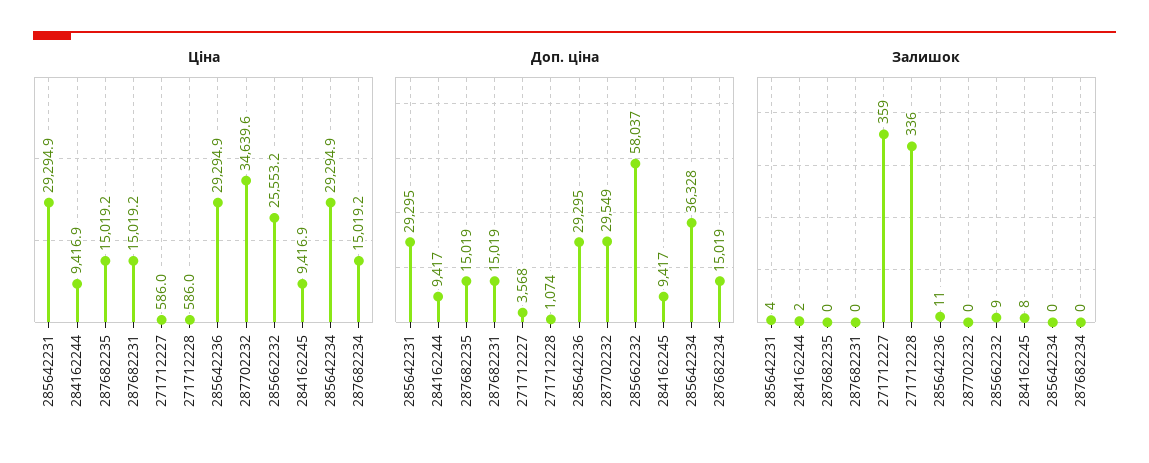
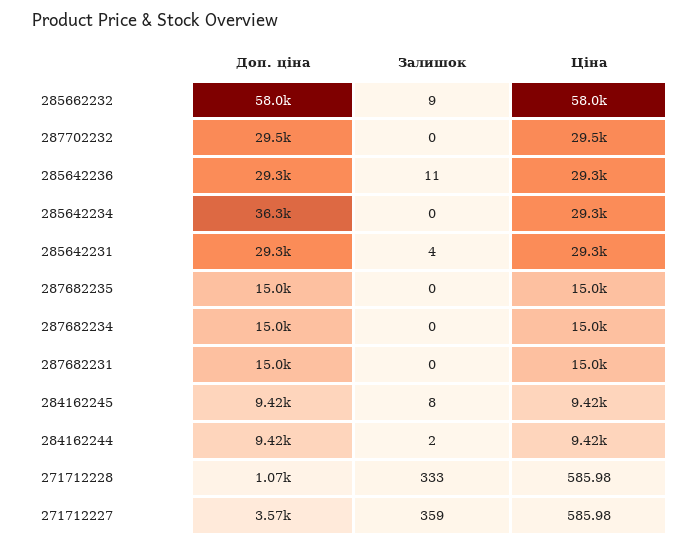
Ціна, 287702232: 34639.6 -> 29500
Ціна, 285662232: 25553.2 -> 58000
Залишок, 271712228: 336 -> 333

